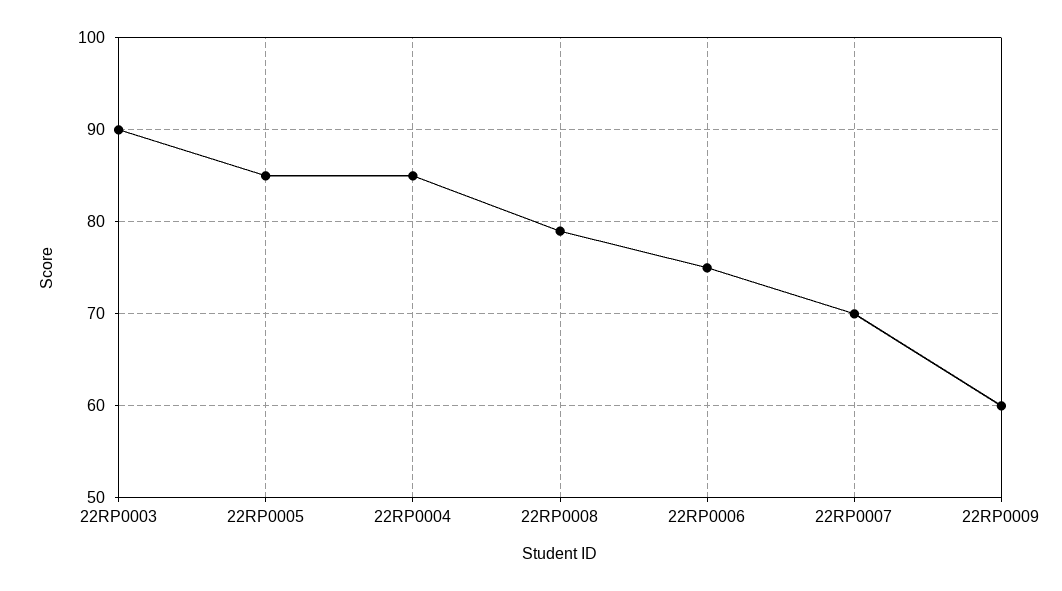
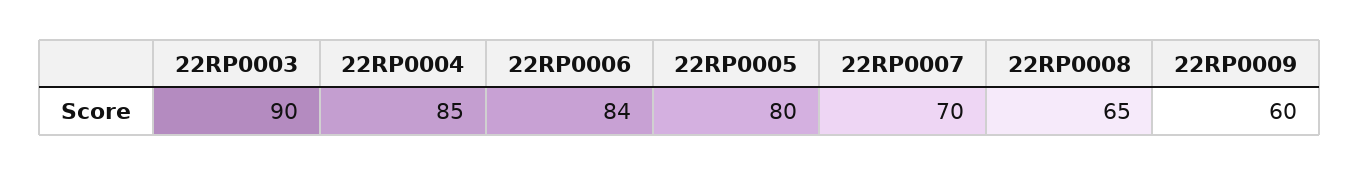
22RP0005: 85 -> 80
22RP0008: 79 -> 65
22RP0006: 75 -> 84

